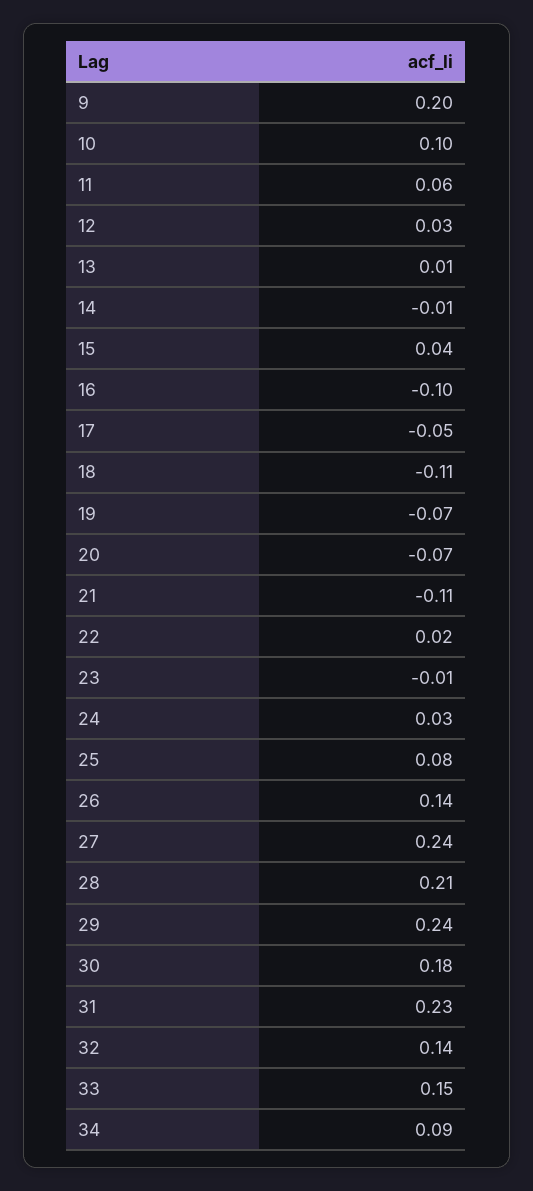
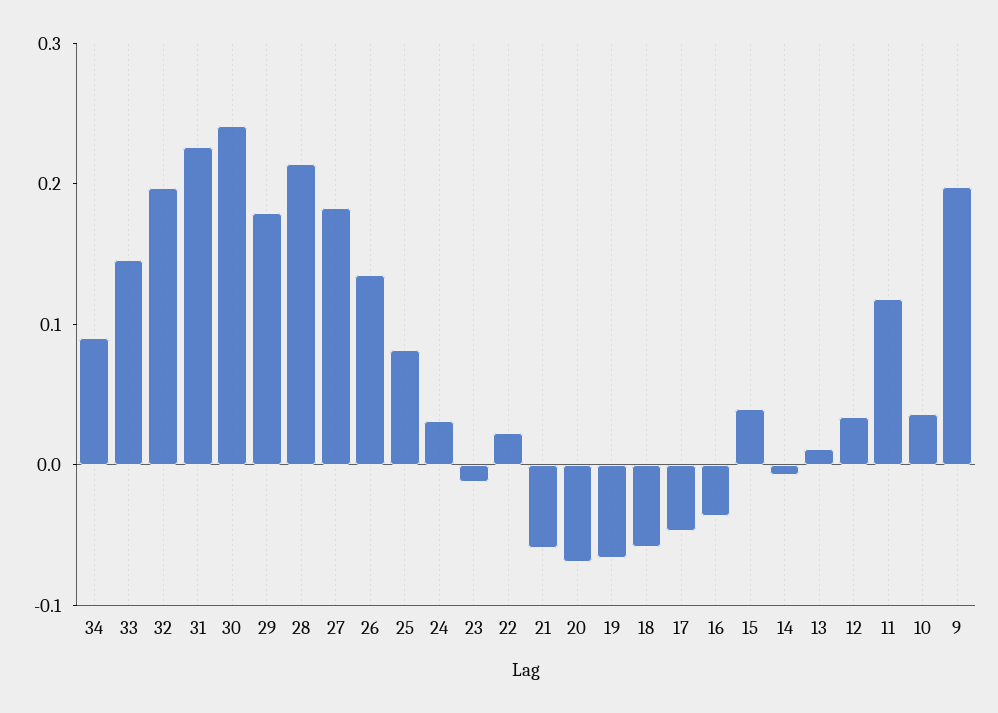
10: 0.1 -> 0.04
11: 0.06 -> 0.12
16: -0.1 -> -0.04
18: -0.11 -> -0.06
21: -0.11 -> -0.06
27: 0.24 -> 0.18
29: 0.24 -> 0.18
30: 0.18 -> 0.24
32: 0.14 -> 0.2

